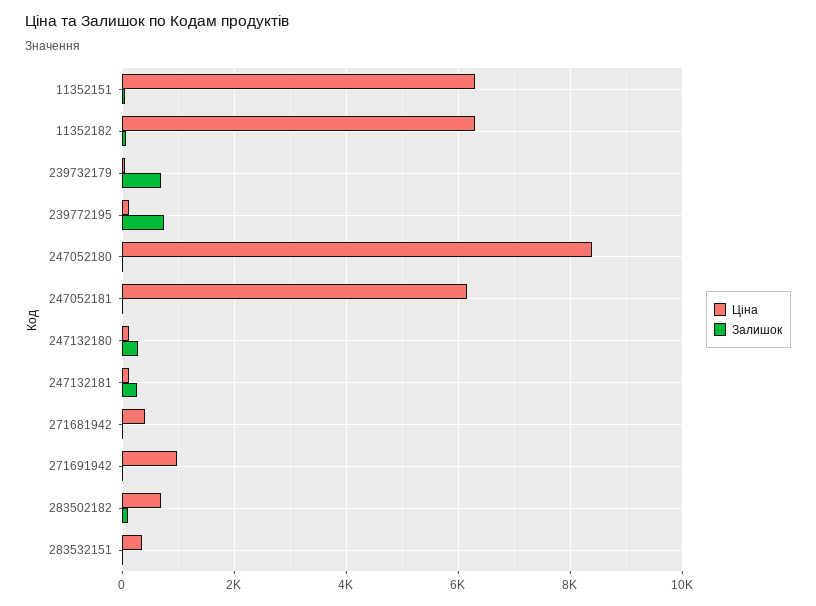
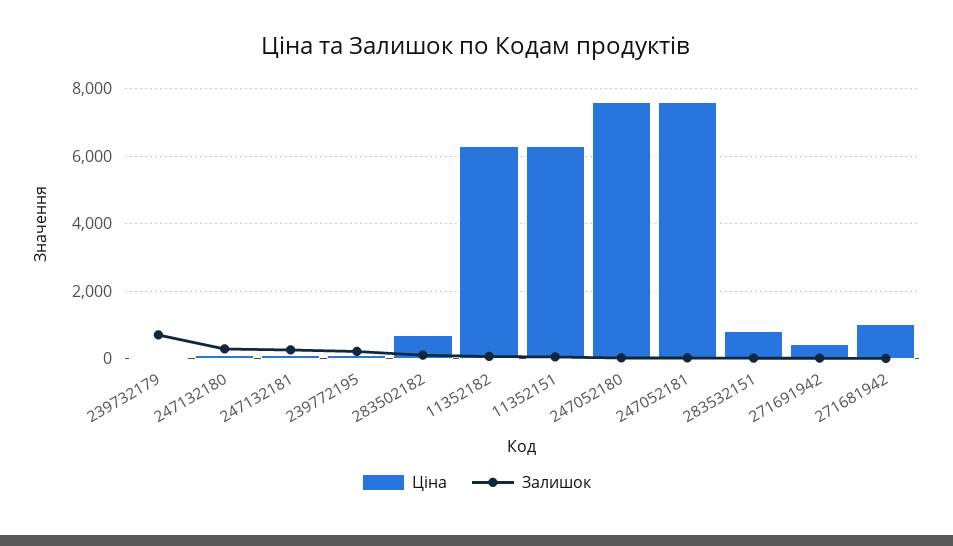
Залишок, 239772195: 800 -> 200
Ціна, 247052180: 8400 -> 7600
Ціна, 247052181: 6200 -> 7600
Ціна, 271681942: 400 -> 1000
Ціна, 271691942: 1000 -> 400
Ціна, 283532151: 400 -> 800

